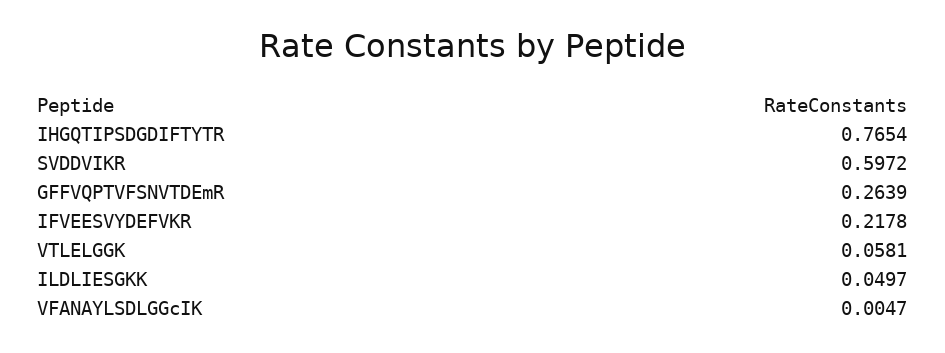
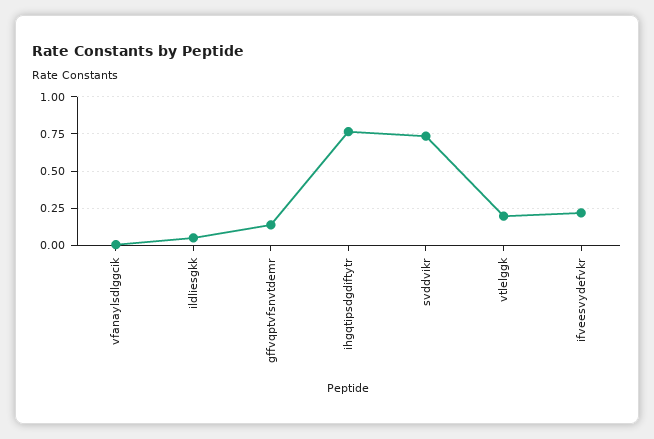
SVDDVIKR: 0.5972 -> 0.75
GFFVQPTVFSNVTDEmR: 0.2639 -> 0.15
VTLELGGK: 0.0581 -> 0.2

